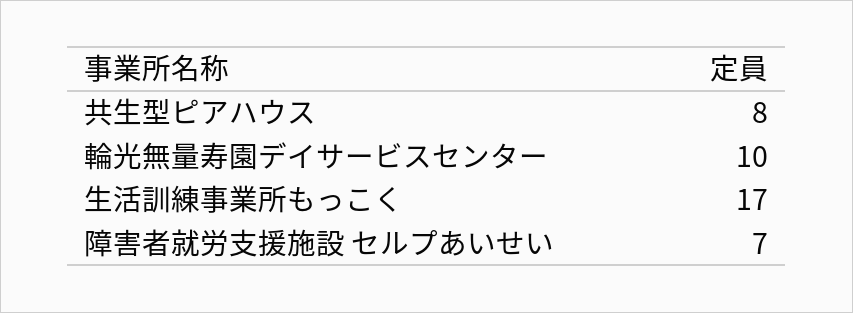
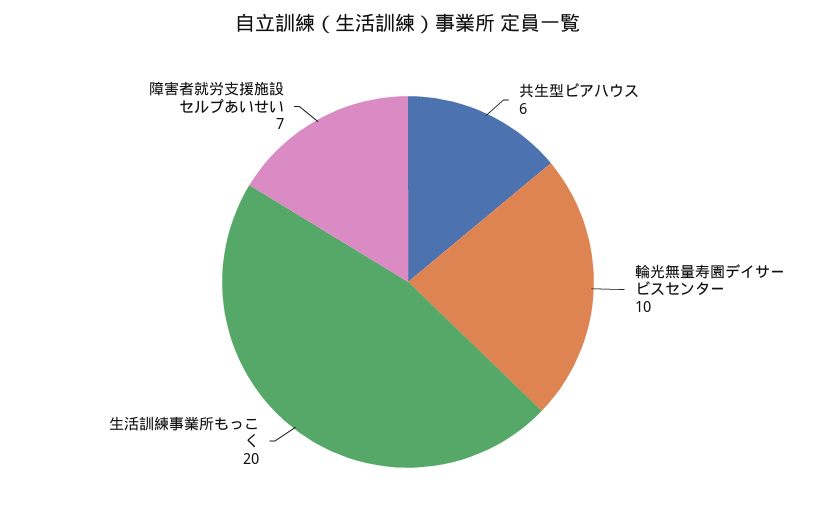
共生型ピアハウス: 8 -> 6
生活訓練事業所もっこく: 17 -> 20

